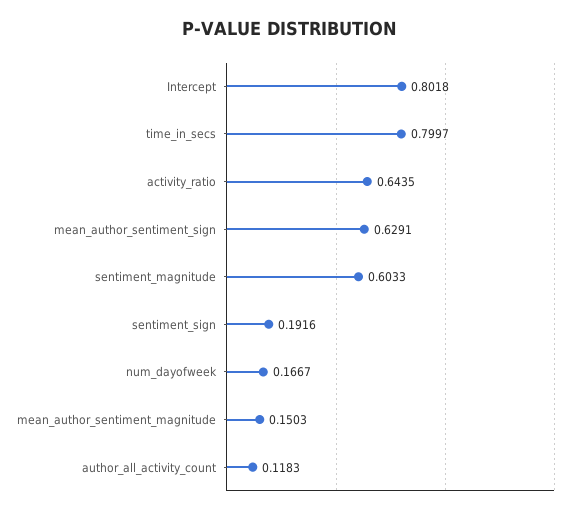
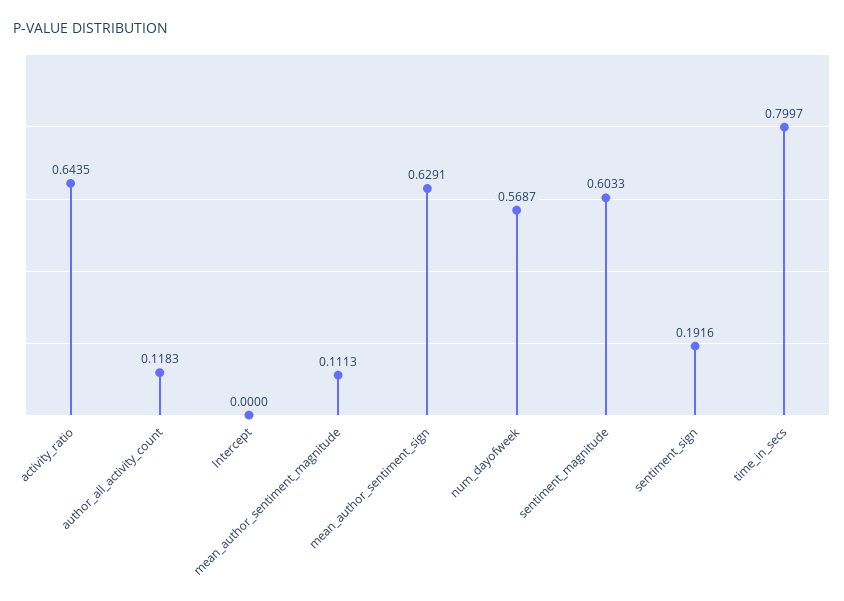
Intercept: 0.8018 -> 0
num_dayofweek: 0.1667 -> 0.5687
mean_author_sentiment_magnitude: 0.1503 -> 0.1113

